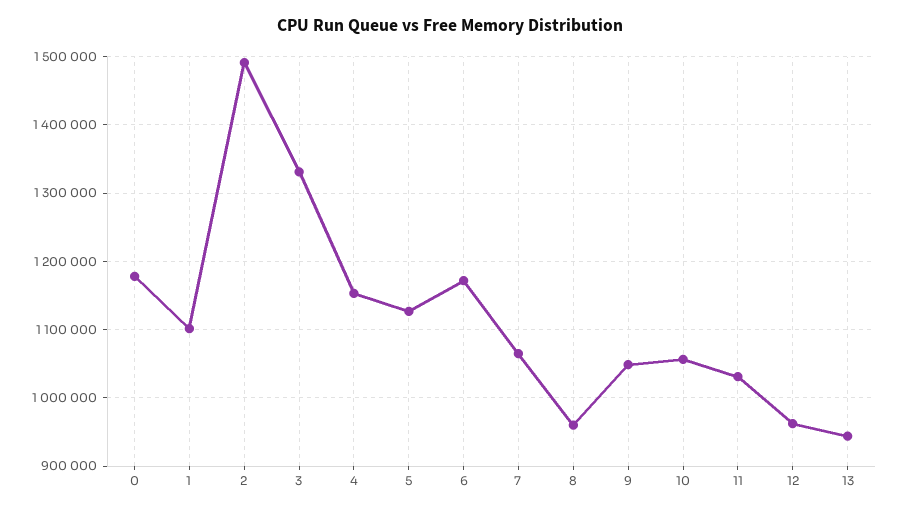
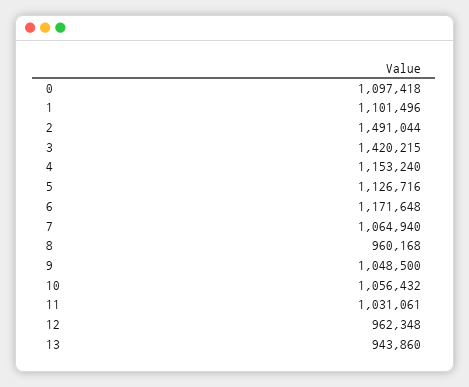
0: 1180000 -> 1097418
3: 1330000 -> 1420215

